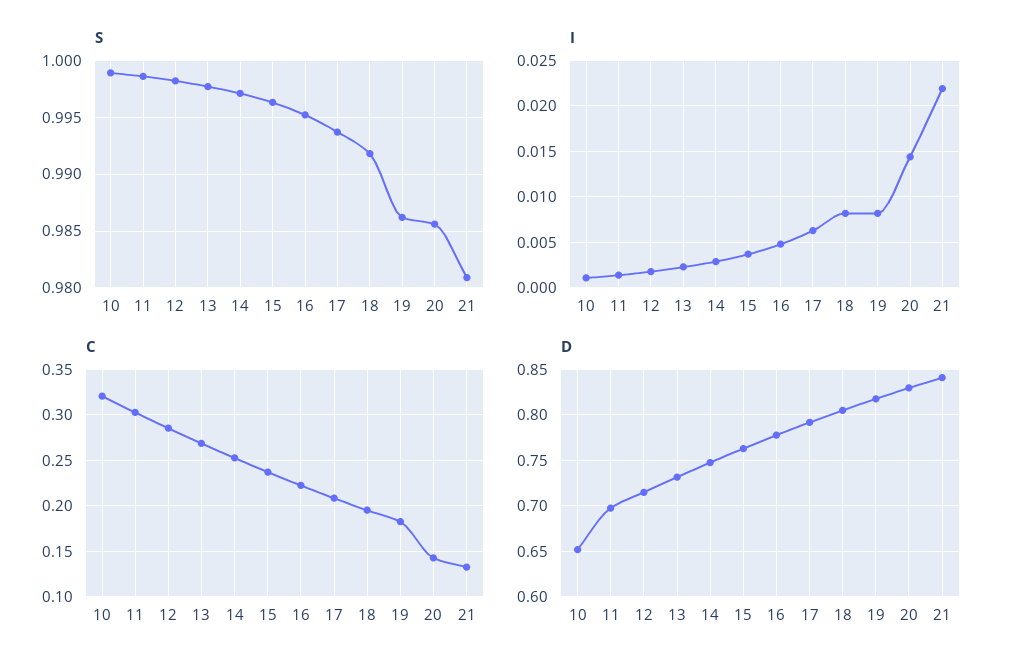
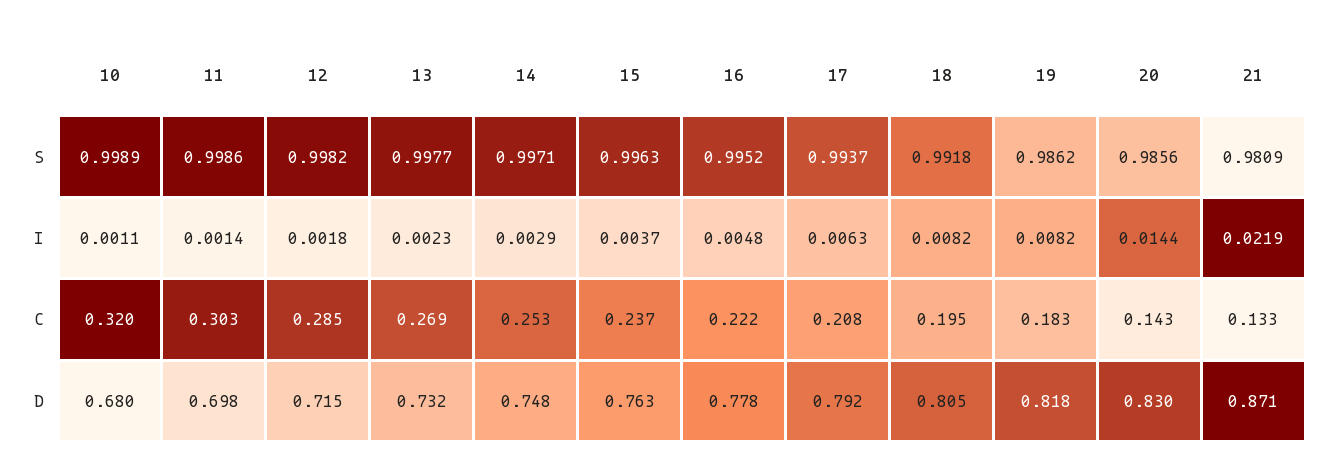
D, 10: 0.65 -> 0.68
D, 21: 0.84 -> 0.871

